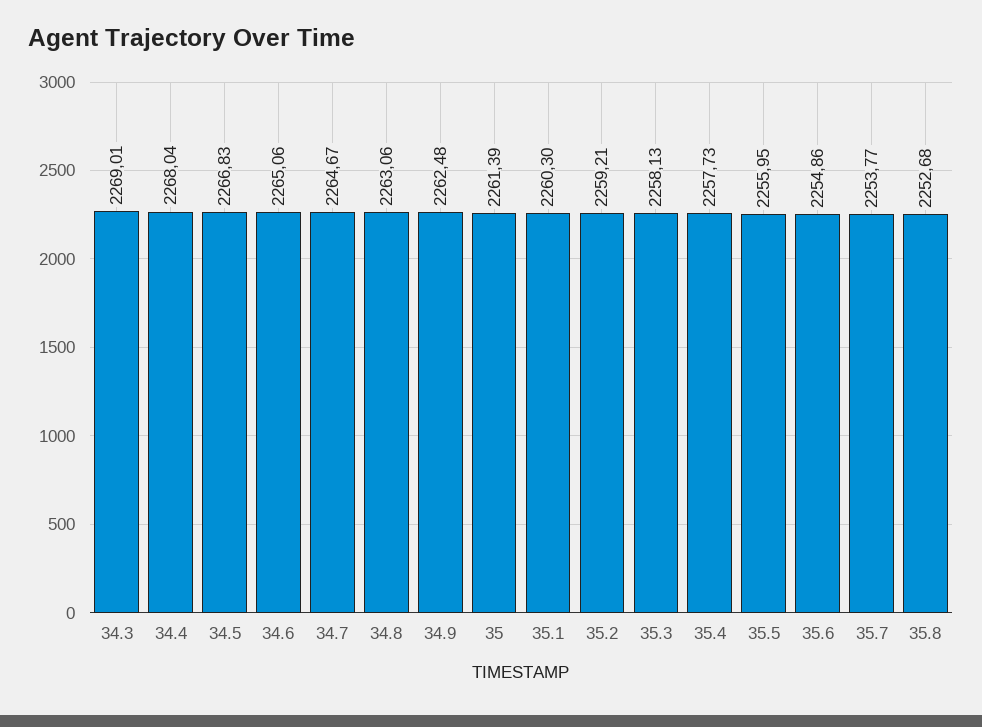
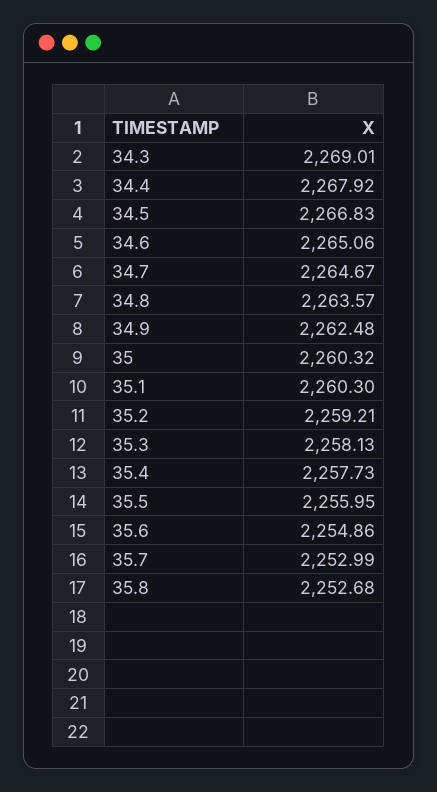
34.4: 2268.04 -> 2267.92
34.8: 2263.06 -> 2263.57
35: 2261.39 -> 2260.32
35.7: 2253.77 -> 2252.99

